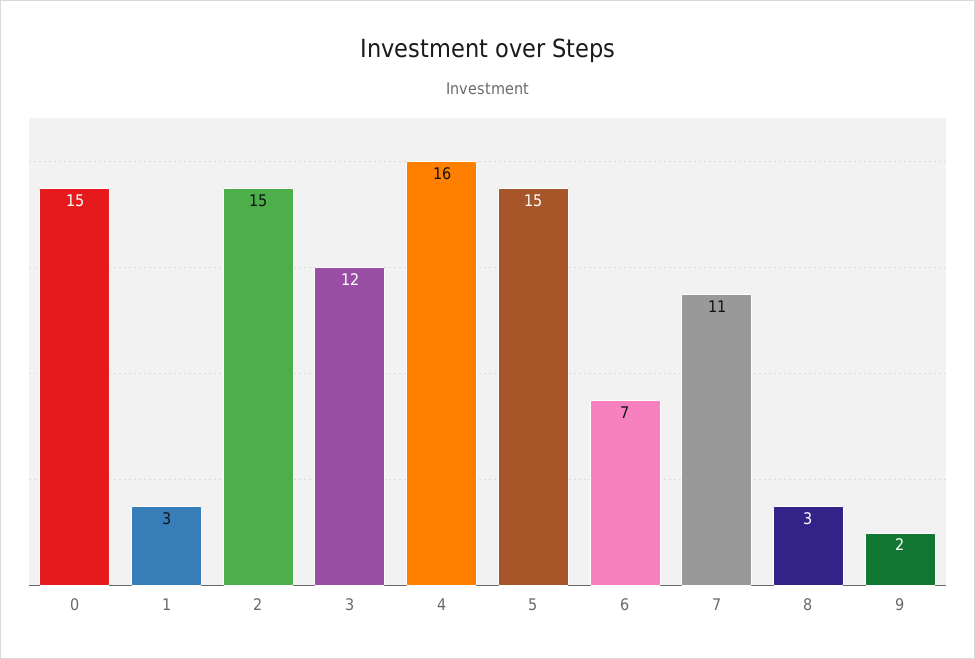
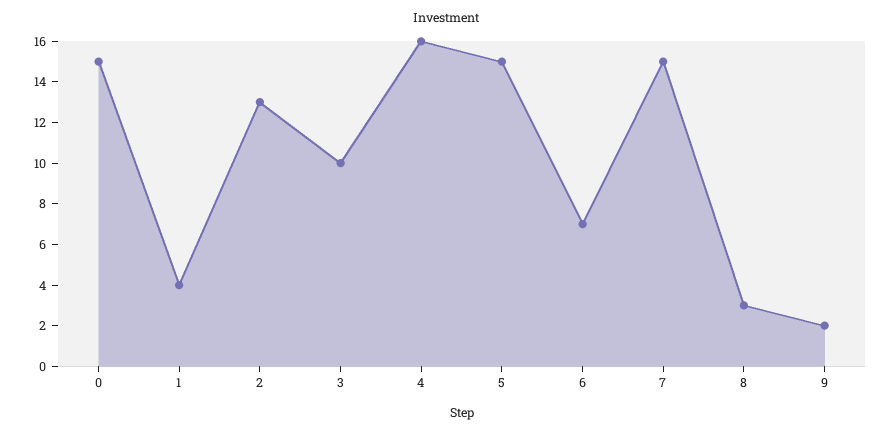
1: 3 -> 4
2: 15 -> 13
3: 12 -> 10
7: 11 -> 15

